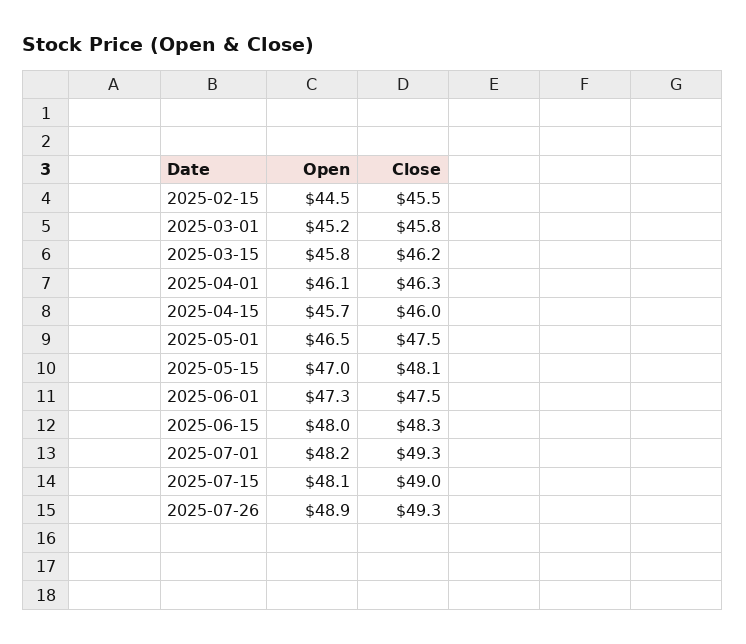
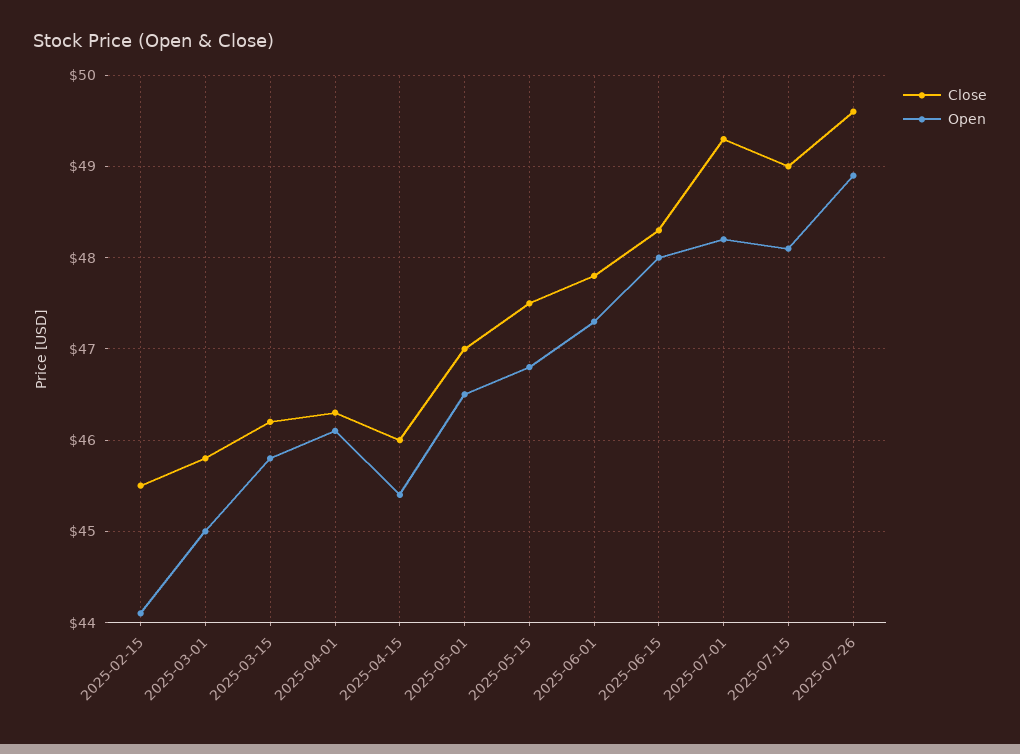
Open, 2025-02-15: 44.5 -> 44.1
Open, 2025-03-01: 45.2 -> 45
Open, 2025-04-15: 45.7 -> 45.4
Close, 2025-05-01: 47.5 -> 47
Open, 2025-05-15: 47 -> 46.8
Close, 2025-05-15: 48.1 -> 47.5
Close, 2025-06-01: 47.5 -> 47.8
Close, 2025-07-26: 49.3 -> 49.6

